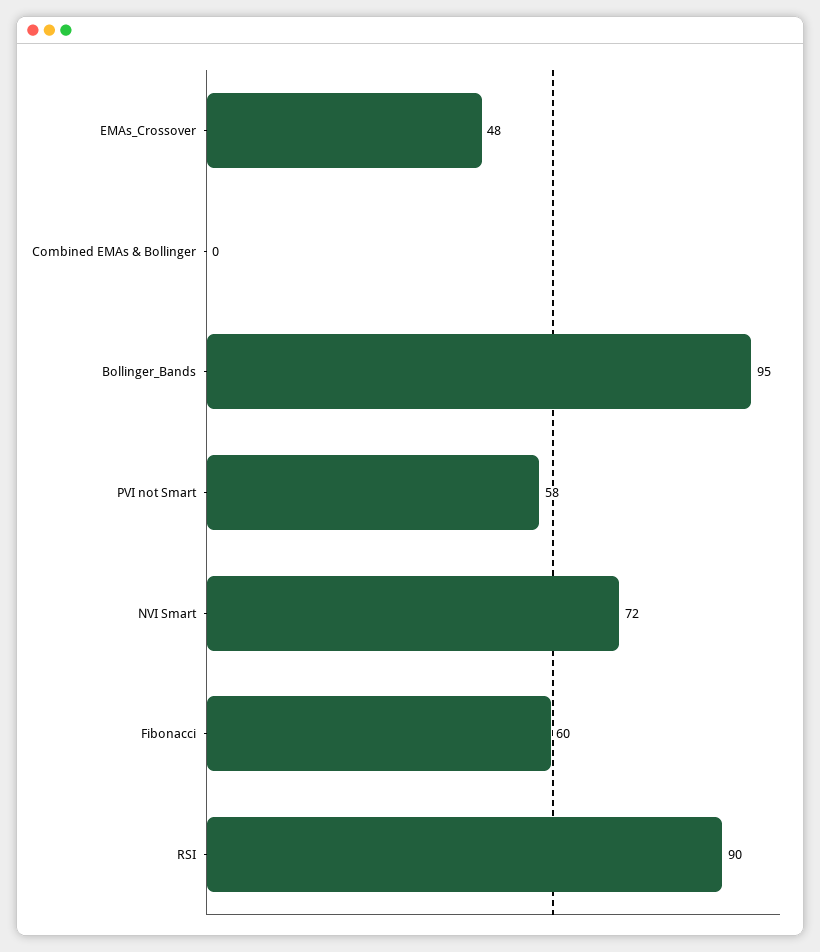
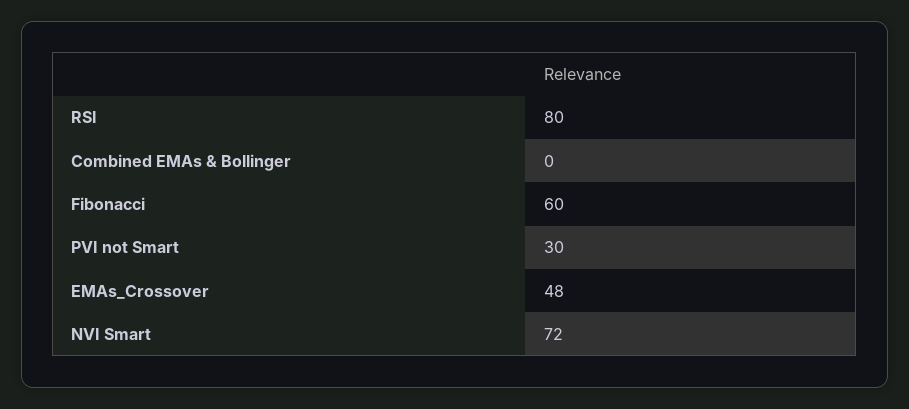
Bollinger_Bands: 95 -> none
PVI not Smart: 58 -> 30
RSI: 90 -> 80

